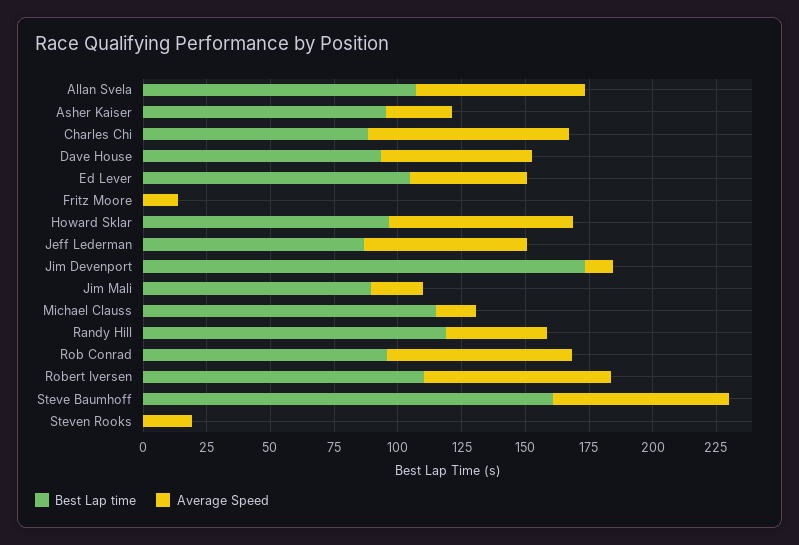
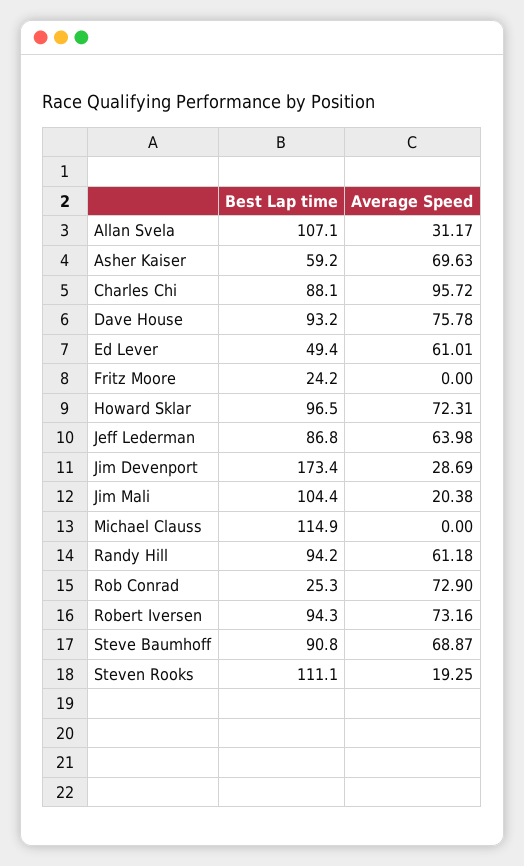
Average Speed, Allan Svela: 65 -> 31.17
Best Lap time, Asher Kaiser: 95 -> 59.2
Average Speed, Asher Kaiser: 25 -> 69.63
Average Speed, Charles Chi: 80 -> 95.72
Average Speed, Dave House: 60 -> 75.78
Best Lap time, Ed Lever: 105 -> 49.4
Average Speed, Ed Lever: 45 -> 61.01
Best Lap time, Fritz Moore: 0 -> 24.2
Average Speed, Fritz Moore: 15 -> 0
Average Speed, Jim Devenport: 10 -> 28.69
Best Lap time, Jim Mali: 90 -> 104.4
Average Speed, Michael Clauss: 15 -> 0
Best Lap time, Randy Hill: 120 -> 94.2
Average Speed, Randy Hill: 40 -> 61.18
Best Lap time, Rob Conrad: 95 -> 25.3
Best Lap time, Robert Iversen: 110 -> 94.3
Best Lap time, Steve Baumhoff: 160 -> 90.8
Best Lap time, Steven Rooks: 0 -> 111.1

